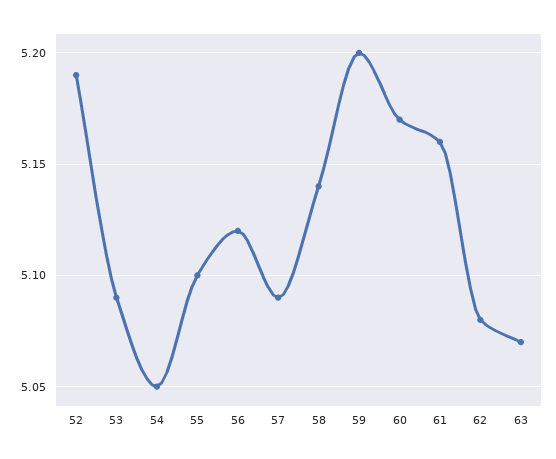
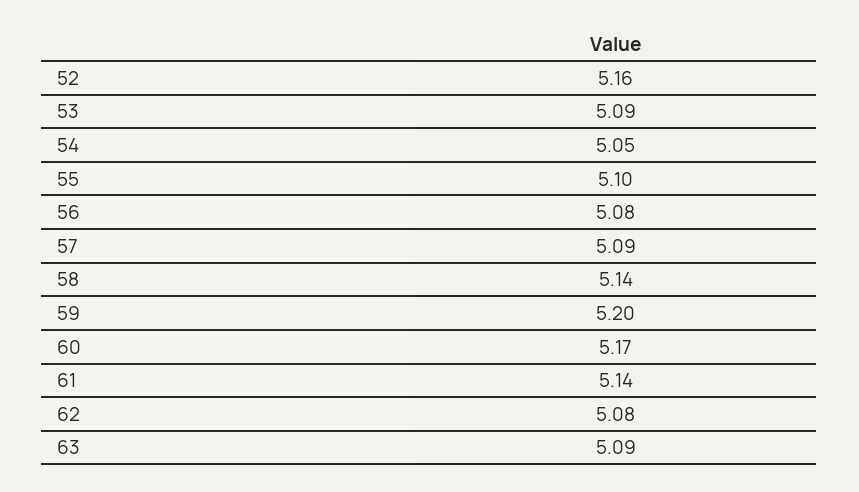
52: 5.19 -> 5.16
56: 5.12 -> 5.08
61: 5.16 -> 5.14
63: 5.07 -> 5.09

